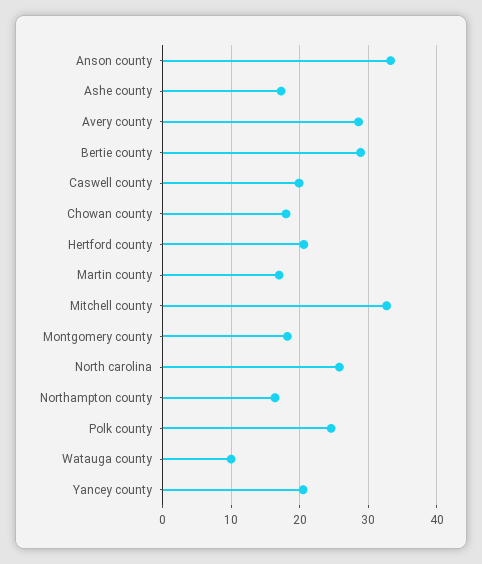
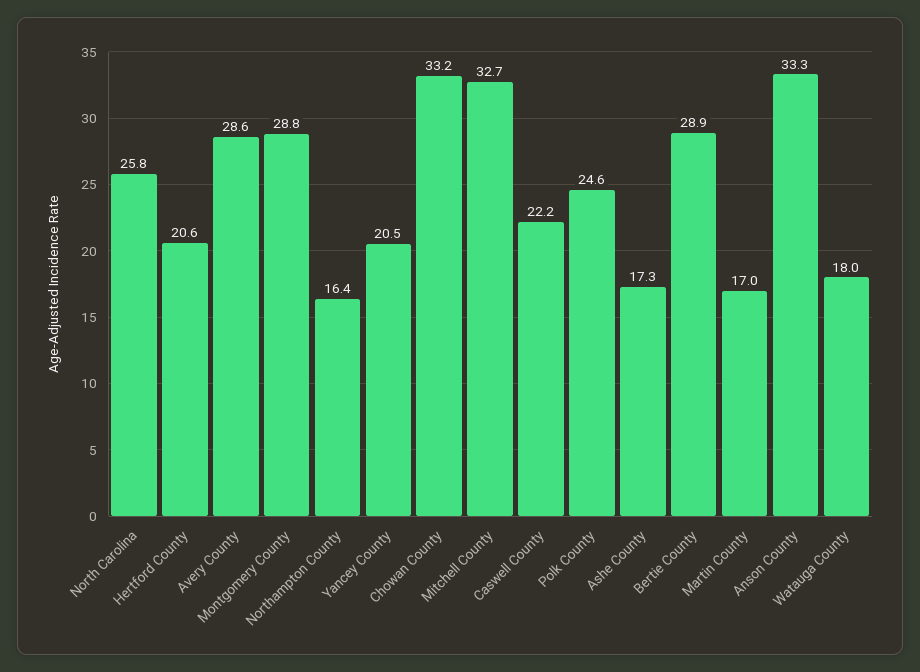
Caswell county: 20 -> 22.2
Chowan county: 18 -> 33.2
Montgomery county: 18 -> 28.8
Watauga county: 10 -> 18

